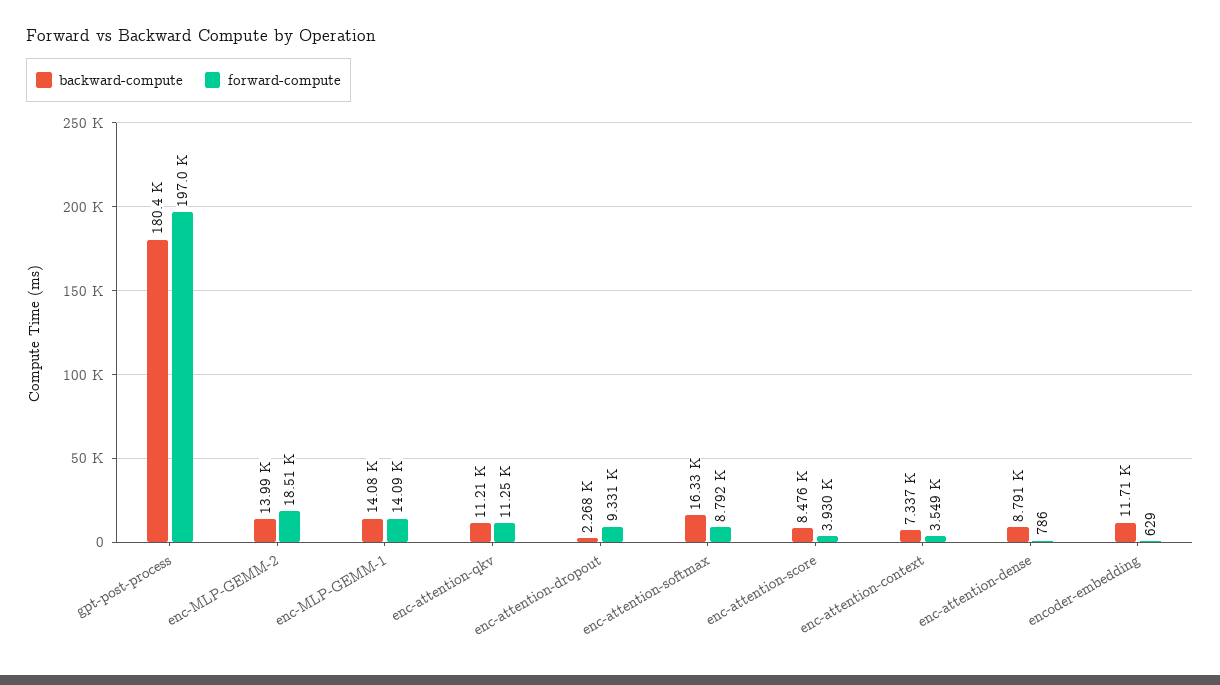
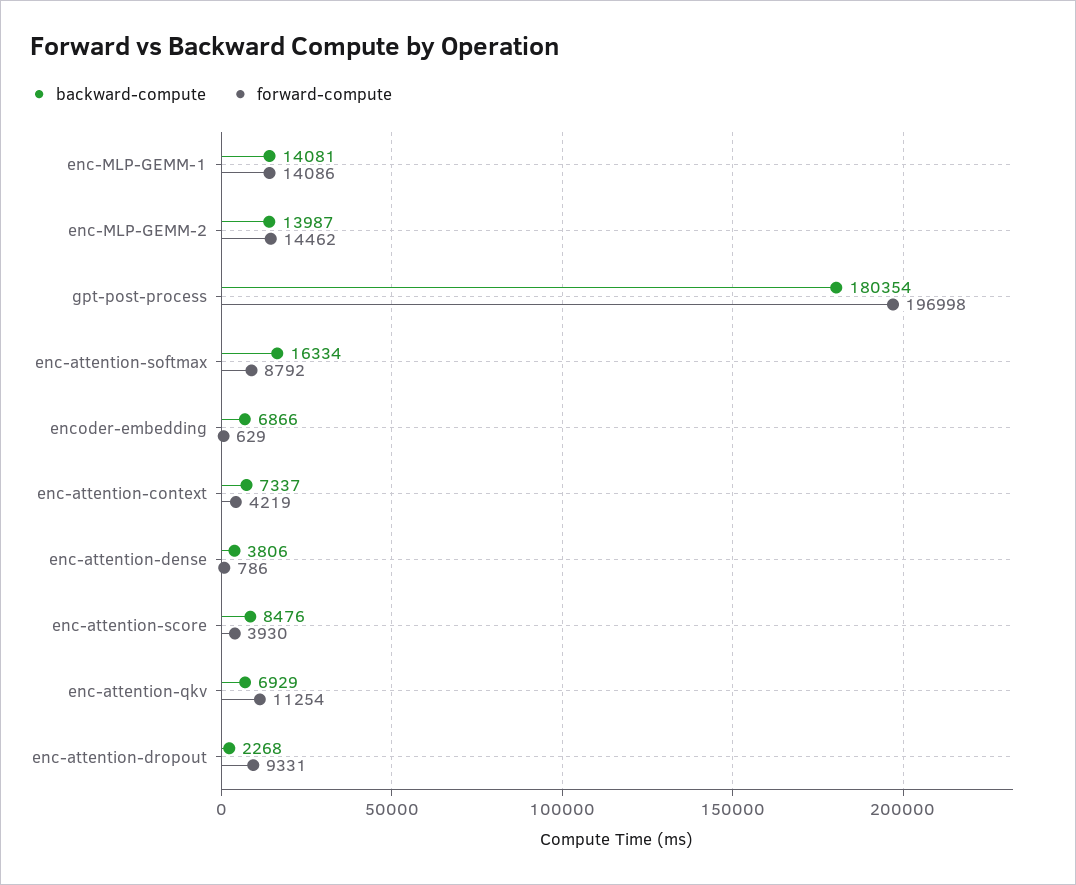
forward-compute, enc-MLP-GEMM-2: 18510 -> 14462
backward-compute, enc-attention-qkv: 11210 -> 6929
forward-compute, enc-attention-context: 3549 -> 4219
backward-compute, enc-attention-dense: 8791 -> 3806
backward-compute, encoder-embedding: 11710 -> 6866

